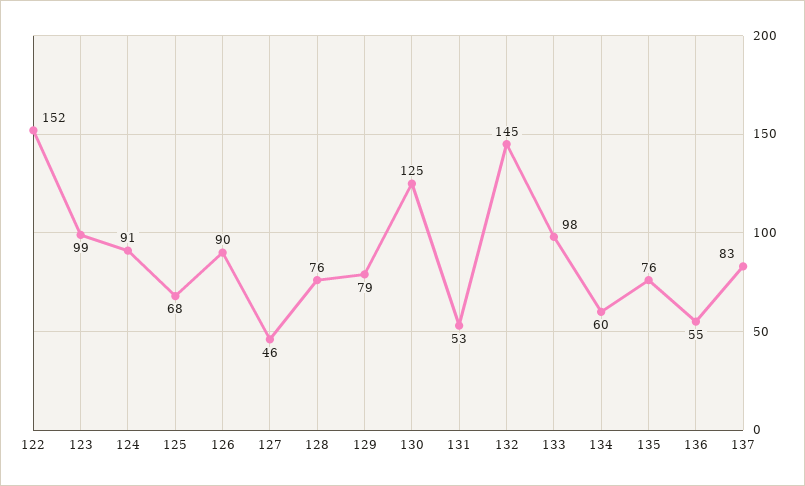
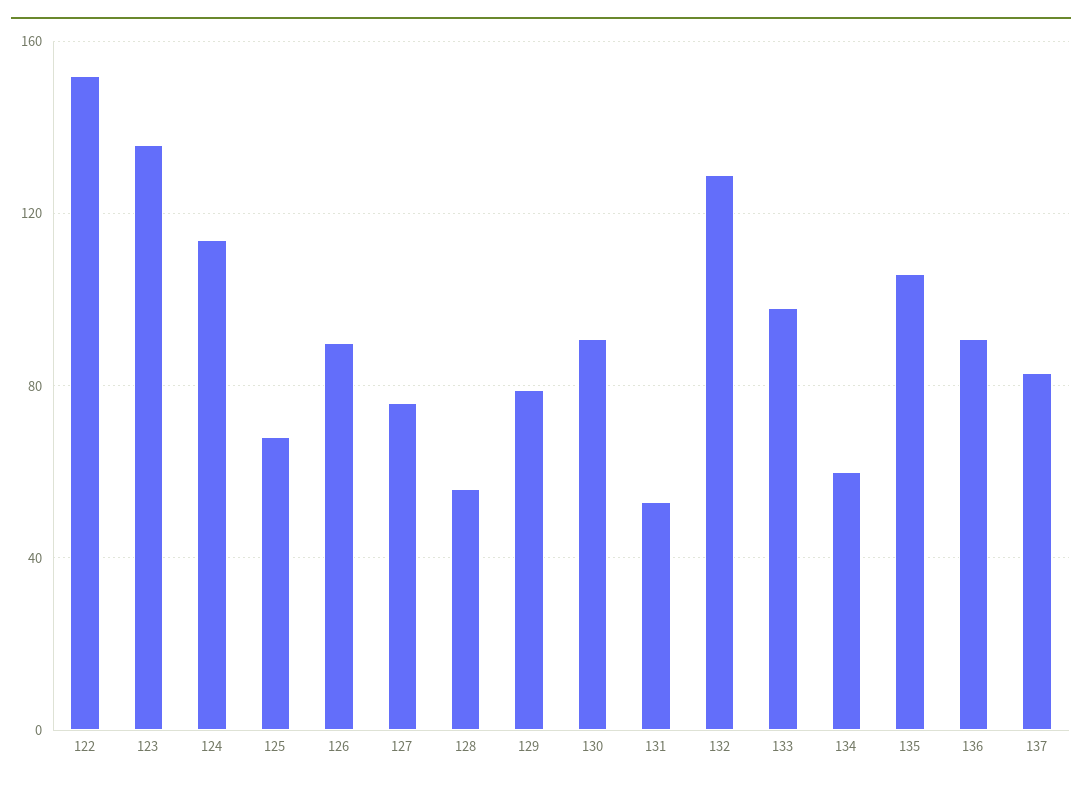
123: 99 -> 135
124: 91 -> 115
127: 46 -> 75
128: 76 -> 55
130: 125 -> 90
132: 145 -> 130
135: 76 -> 105
136: 55 -> 90

